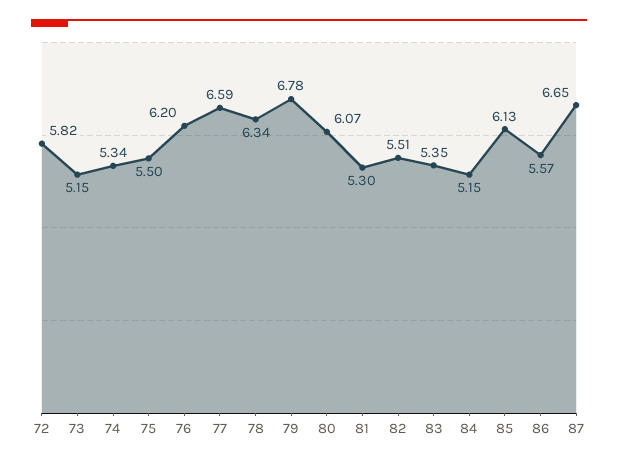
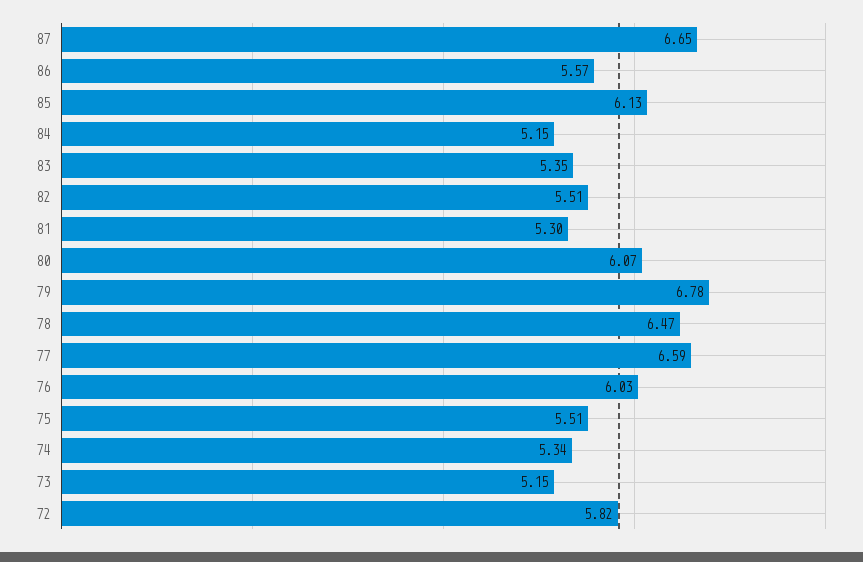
75: 5.5 -> 5.51
76: 6.2 -> 6.03
78: 6.34 -> 6.47

